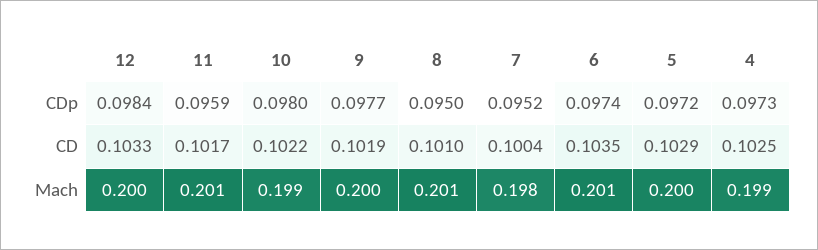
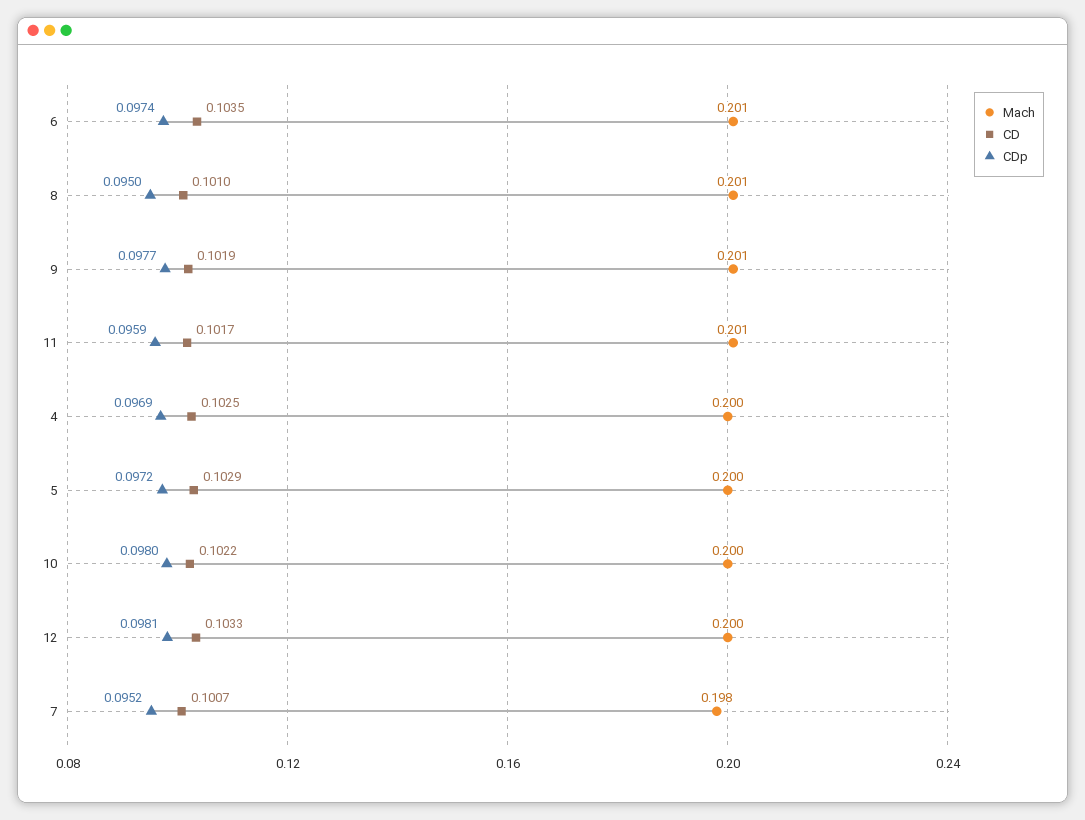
CDp, 12: 0.0984 -> 0.0981
CDp, 4: 0.0973 -> 0.0969
CD, 7: 0.1004 -> 0.1007
Mach, 10: 0.199 -> 0.2
Mach, 9: 0.2 -> 0.201
Mach, 4: 0.199 -> 0.2

